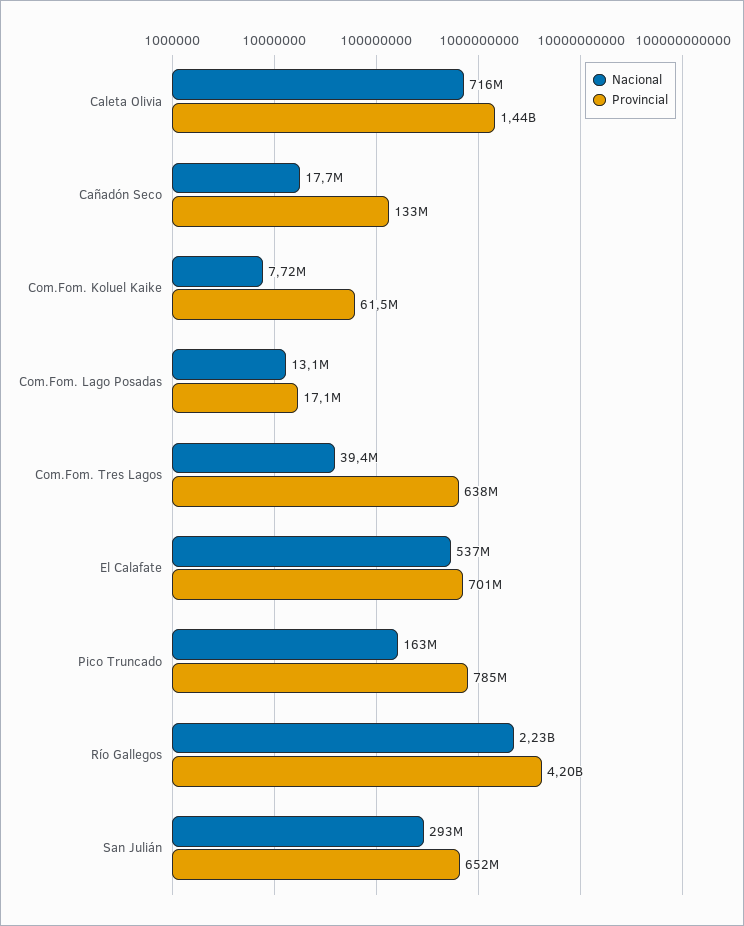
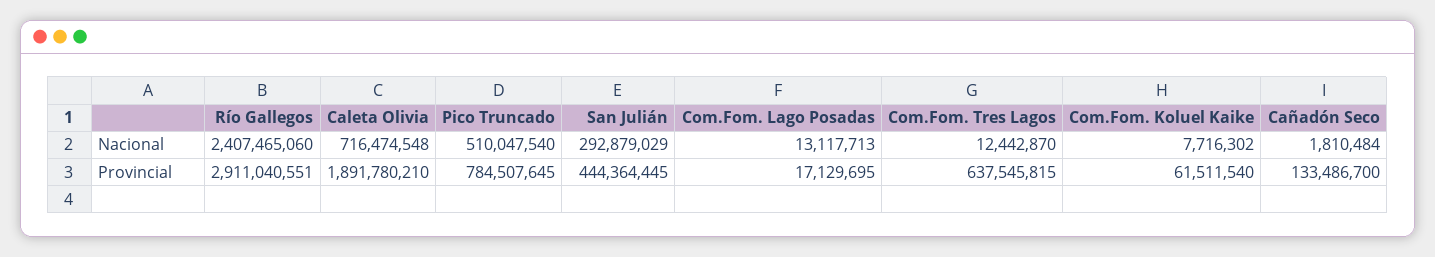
Provincial, Caleta Olivia: 1440000000 -> 1891780210
Nacional, Cañadón Seco: 17700000 -> 1810484
Nacional, Com.Fom. Tres Lagos: 39400000 -> 12442870
Nacional, El Calafate: 537000000 -> none
Provincial, El Calafate: 701000000 -> none
Nacional, Pico Truncado: 163000000 -> 510047540
Nacional, Río Gallegos: 2230000000 -> 2407465060
Provincial, Río Gallegos: 4200000000 -> 2911040551
Provincial, San Julián: 652000000 -> 444364445

